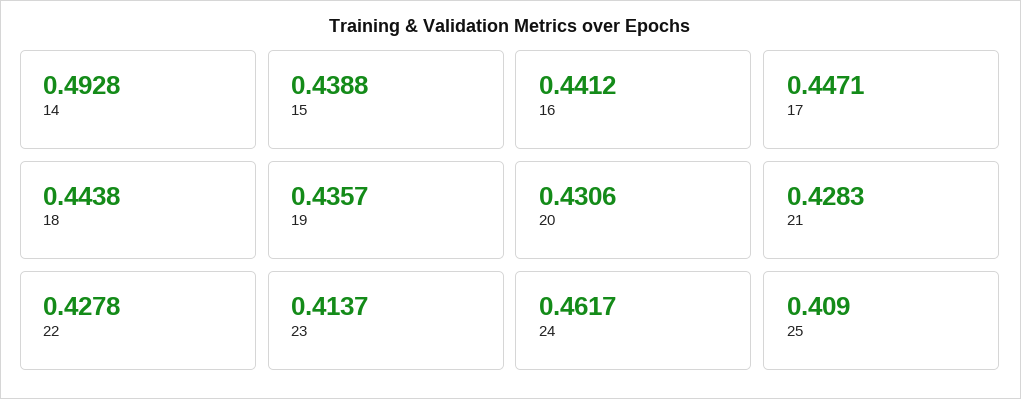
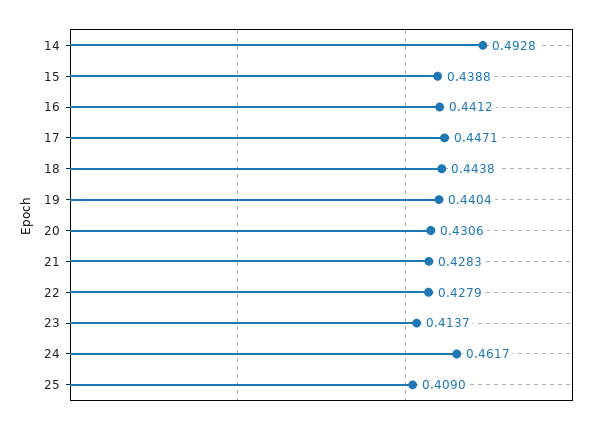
19: 0.4357 -> 0.4404
22: 0.4278 -> 0.4279

